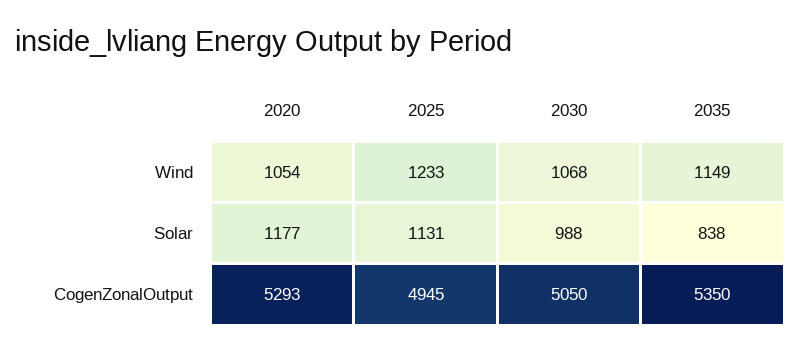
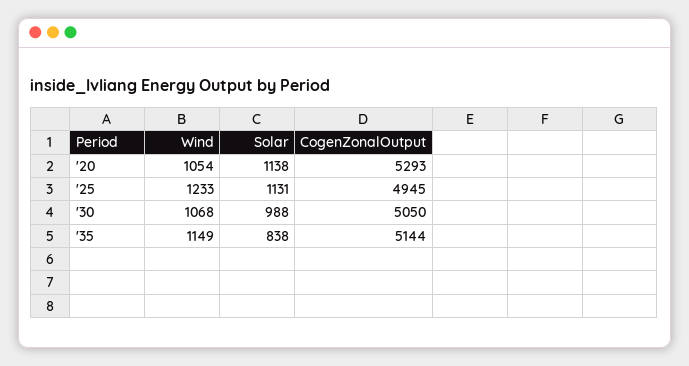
2020, Solar: 1177 -> 1138
2035, CogenZonalOutput: 5350 -> 5144

